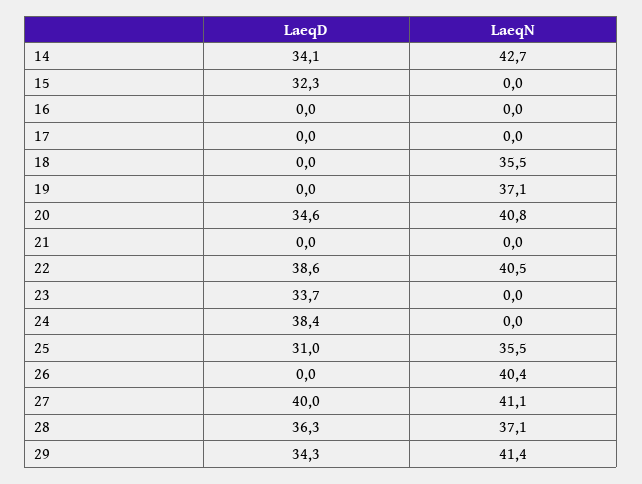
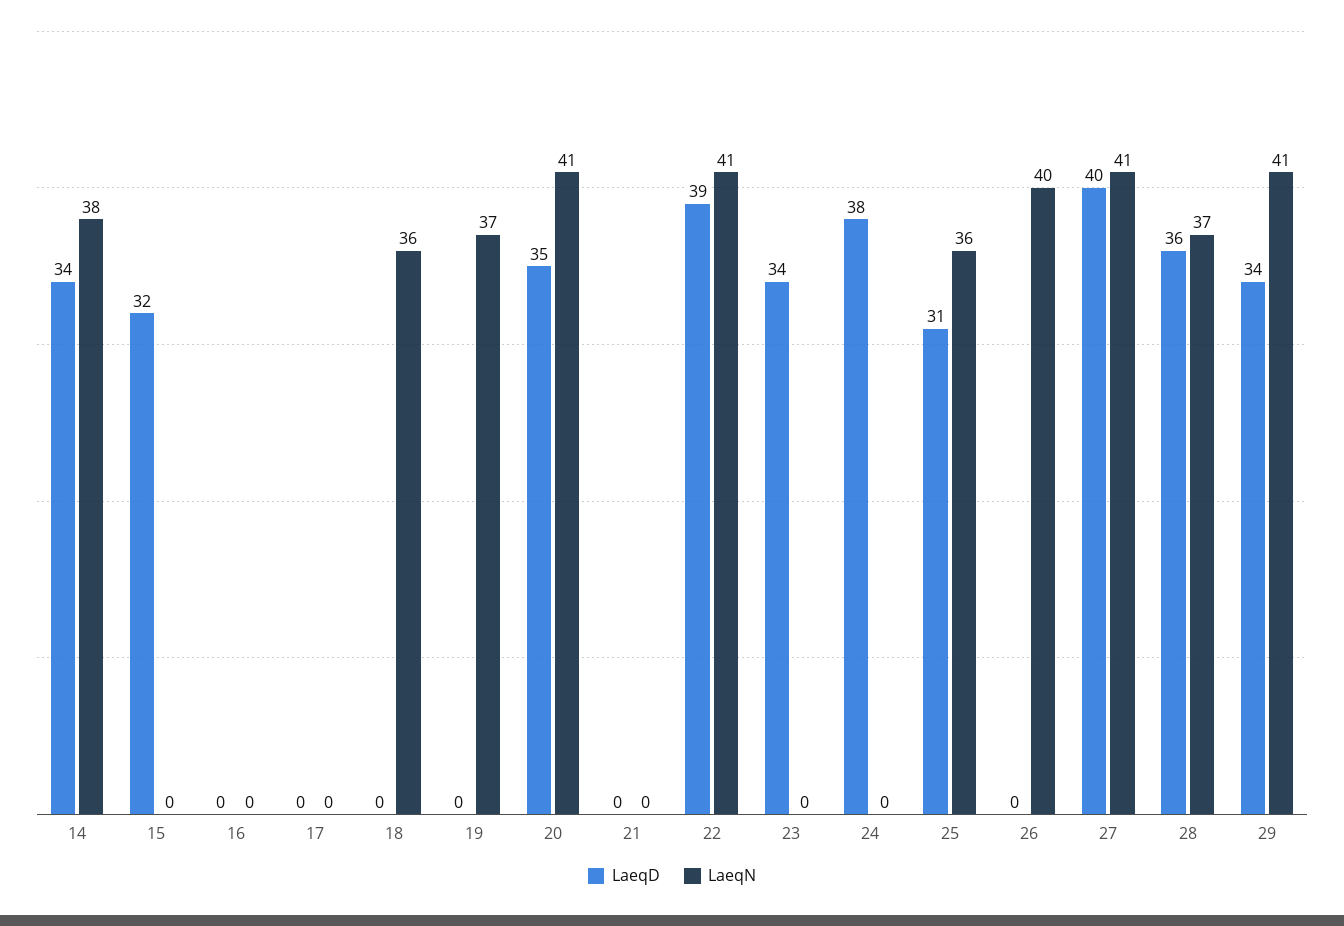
LaeqN, 14: 42.7 -> 38

